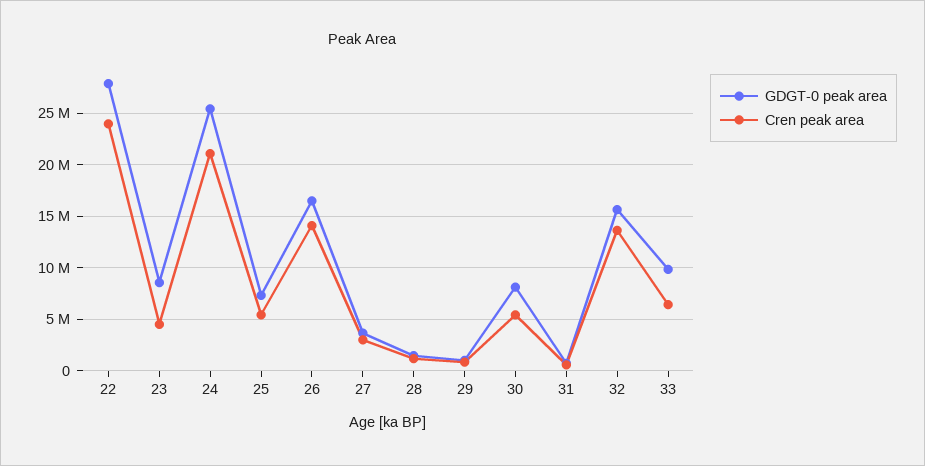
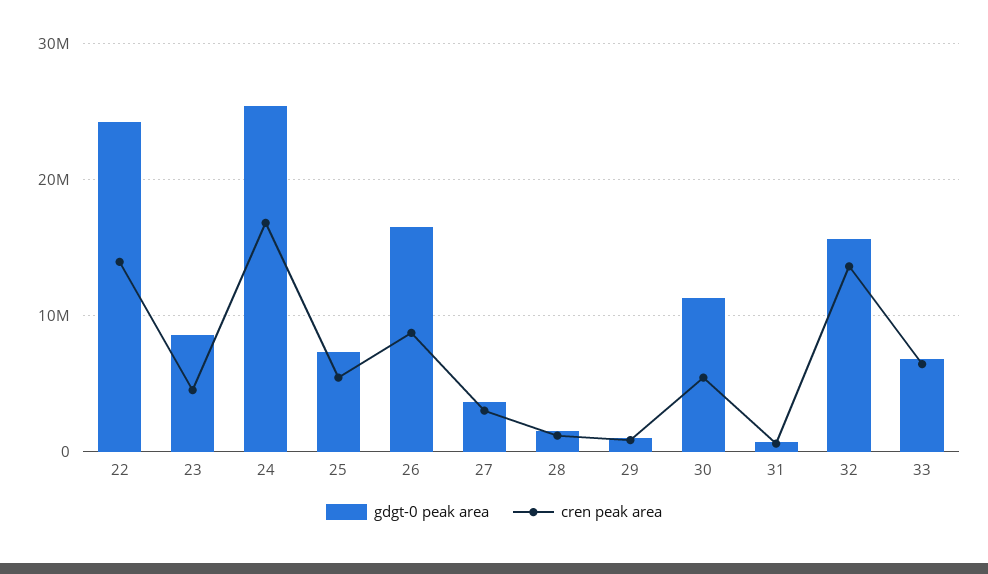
GDGT-0 peak area, 22: 28000000 -> 24000000
Cren peak area, 22: 24000000 -> 14000000
Cren peak area, 24: 21000000 -> 17000000
Cren peak area, 26: 14000000 -> 9000000
GDGT-0 peak area, 30: 8000000 -> 11000000
GDGT-0 peak area, 33: 10000000 -> 7000000

